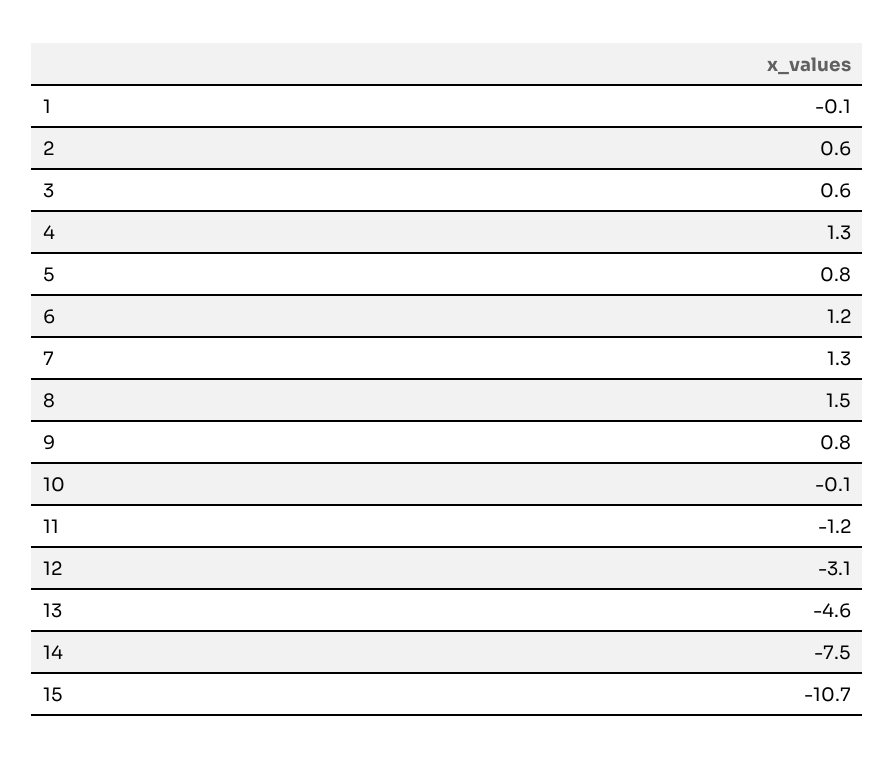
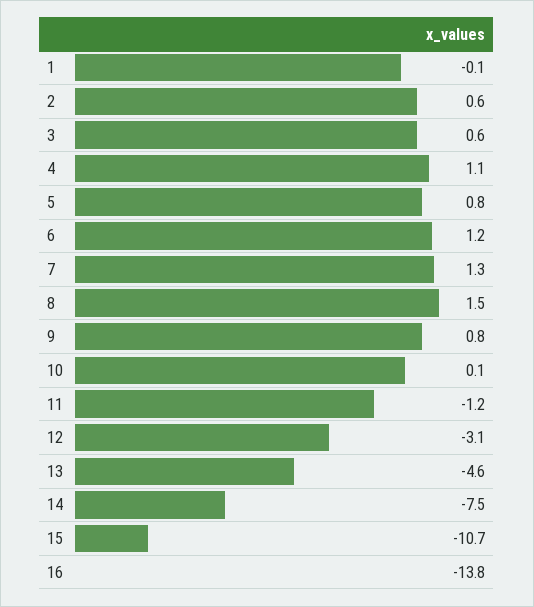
4: 1.3 -> 1.1
10: -0.1 -> 0.1
16: none -> -13.8

